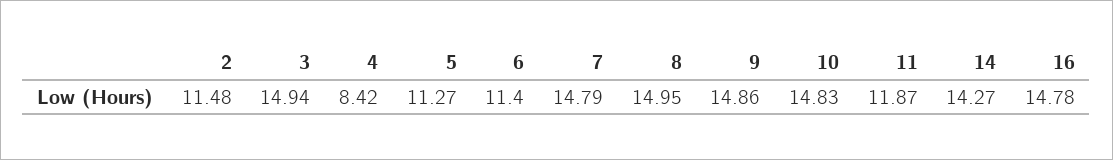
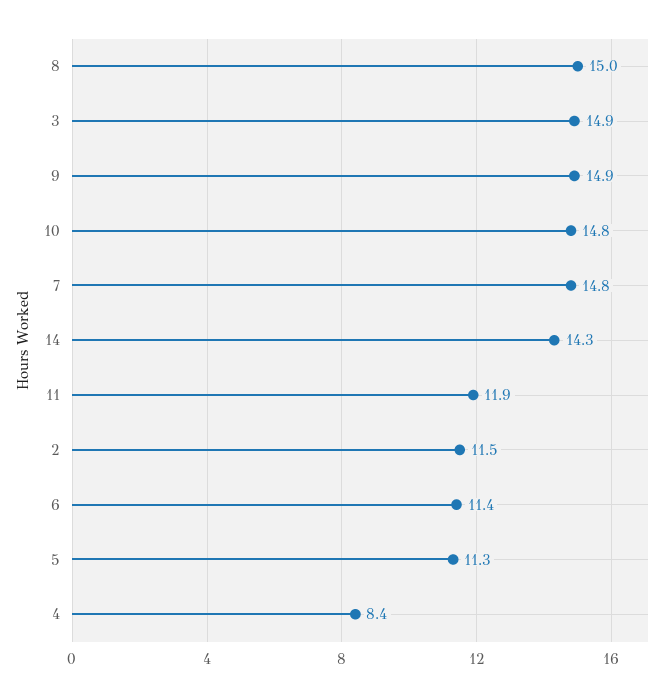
16: 14.78 -> none

